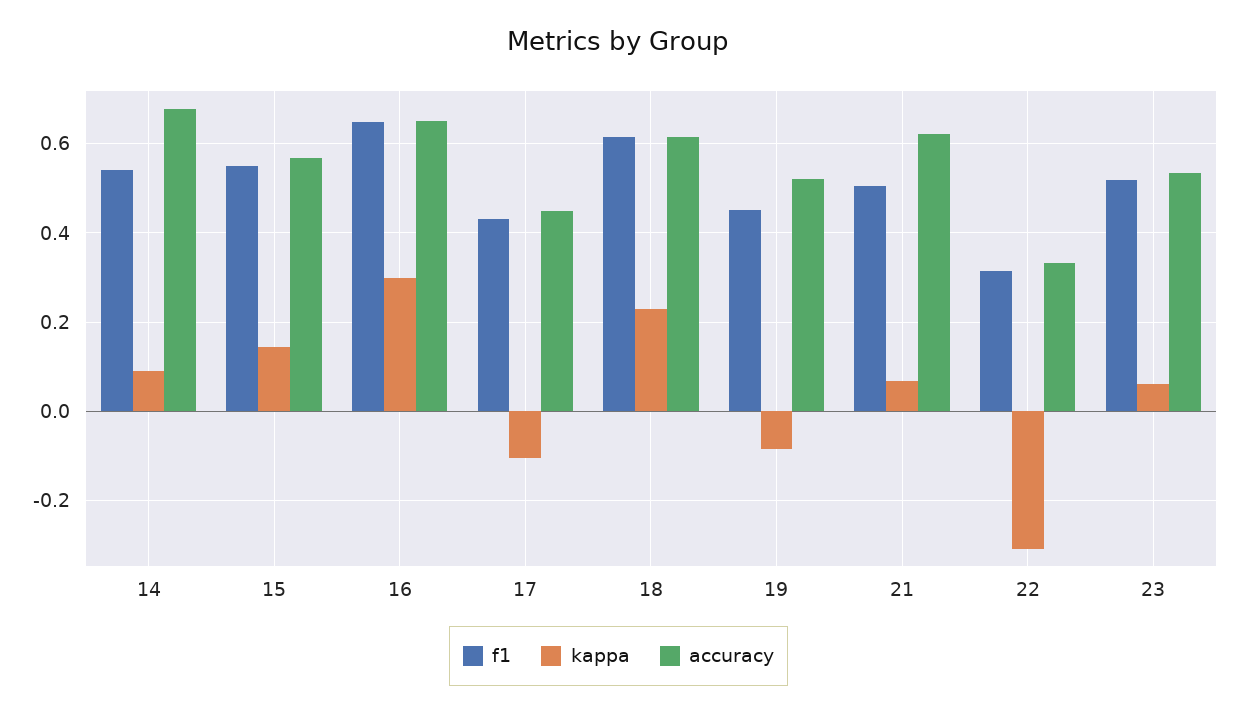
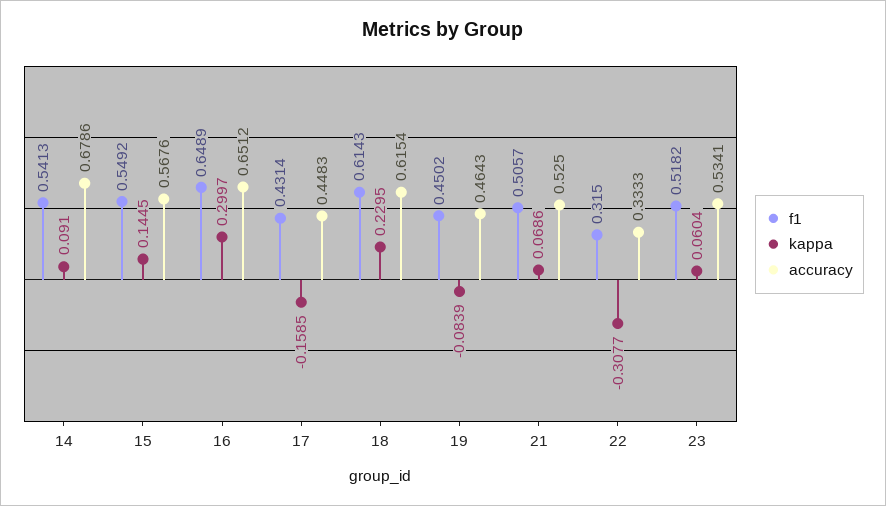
kappa, 17: -0.1 -> -0.1585
accuracy, 19: 0.52 -> 0.4643
accuracy, 21: 0.62 -> 0.525

